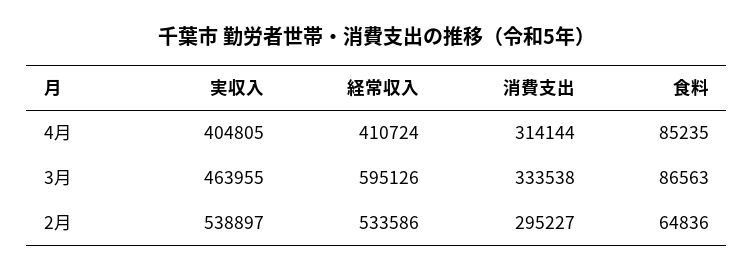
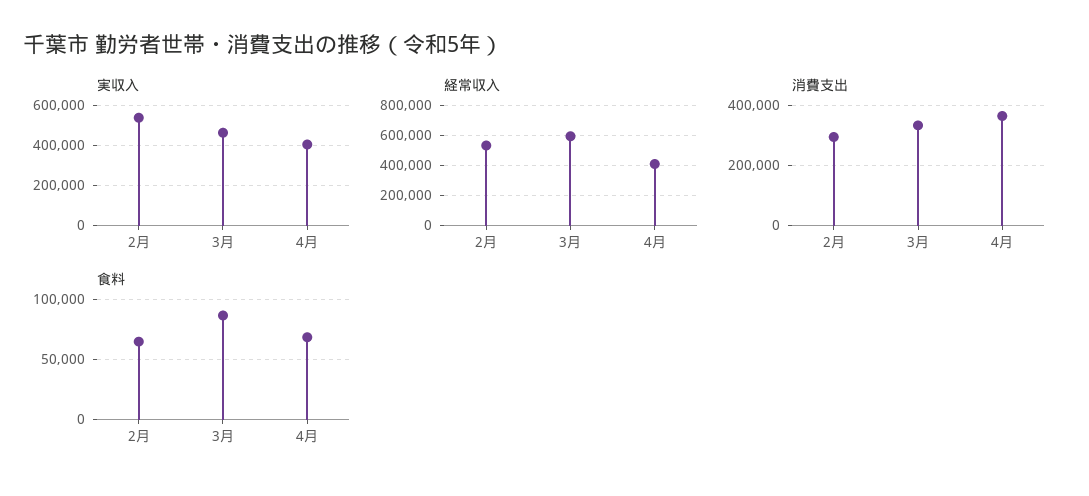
消費支出, 4月: 314144 -> 360000
食料, 4月: 85235 -> 70000

